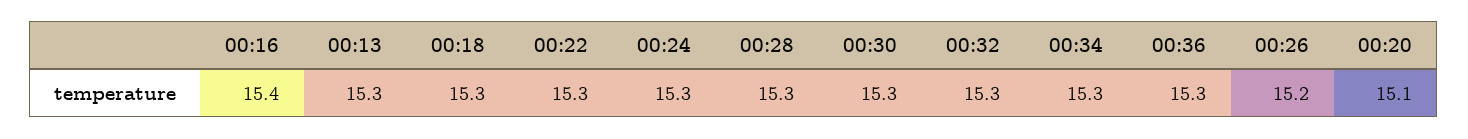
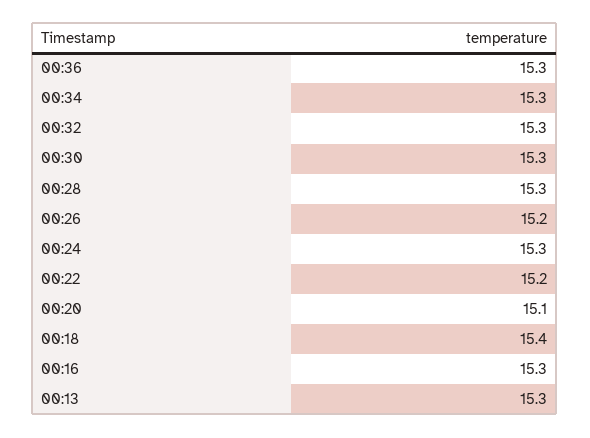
00:16: 15.4 -> 15.3
00:18: 15.3 -> 15.4
00:22: 15.3 -> 15.2

